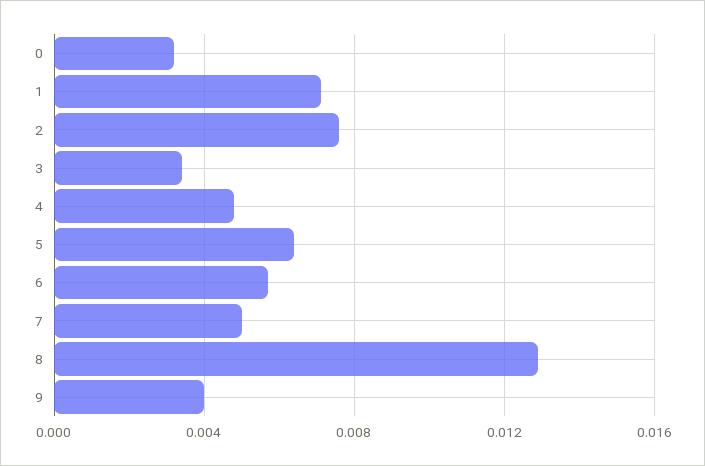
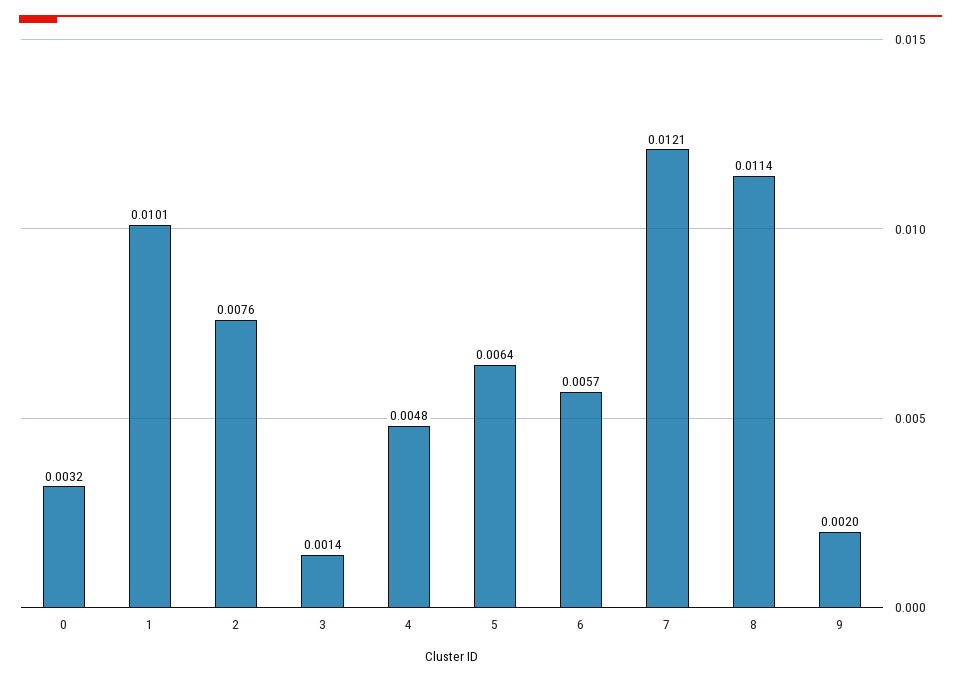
1: 0.007 -> 0.0101
3: 0.0035 -> 0.0014
7: 0.005 -> 0.0121
8: 0.013 -> 0.0114
9: 0.004 -> 0.002

